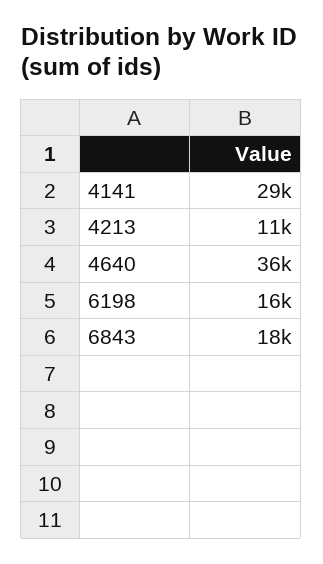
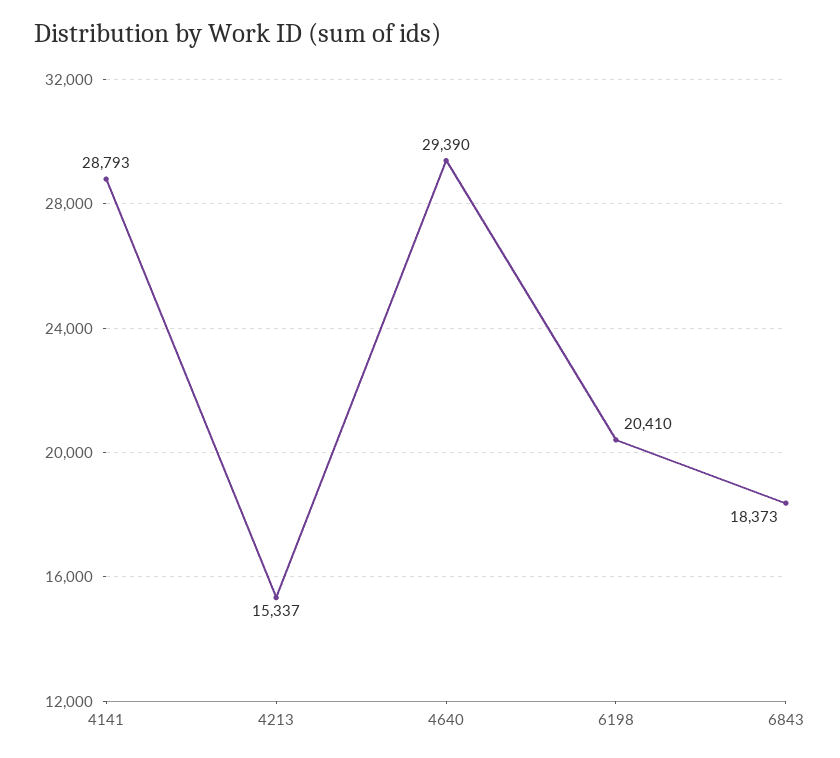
4213: 11000 -> 15337
4640: 36000 -> 29390
6198: 16000 -> 20410

